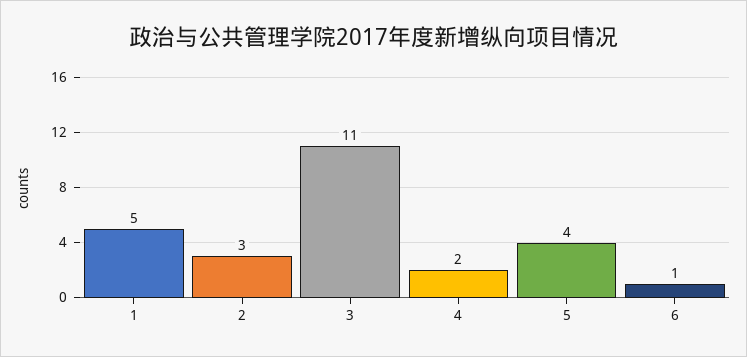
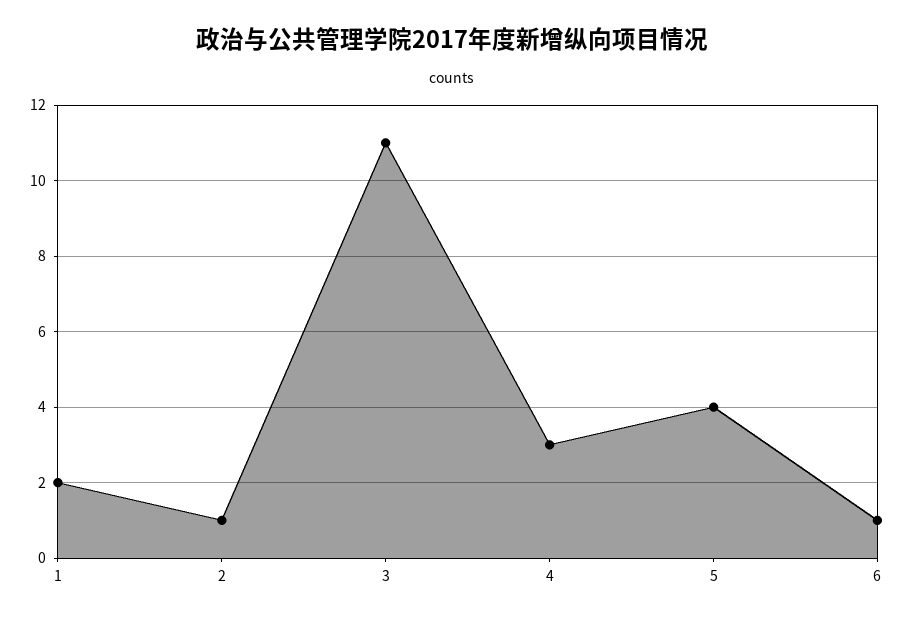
1: 5 -> 2
2: 3 -> 1
4: 2 -> 3

